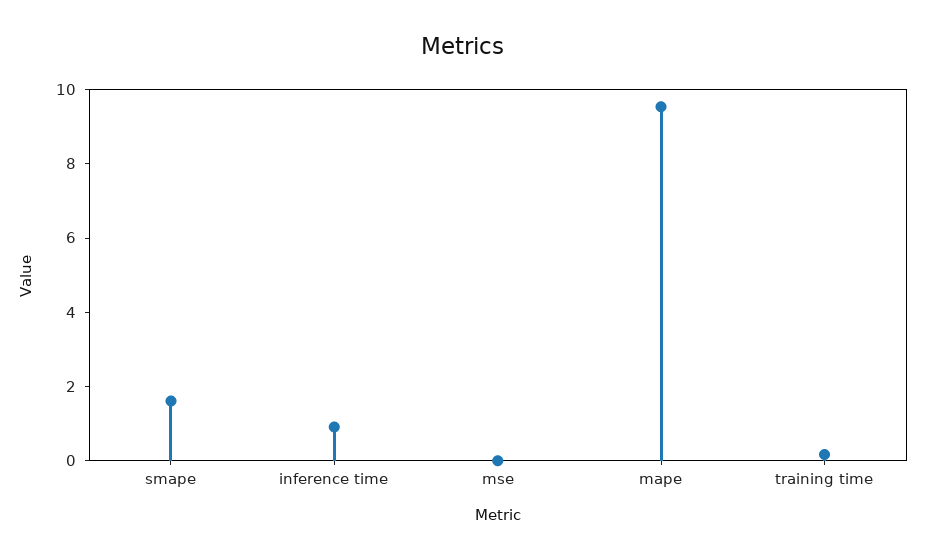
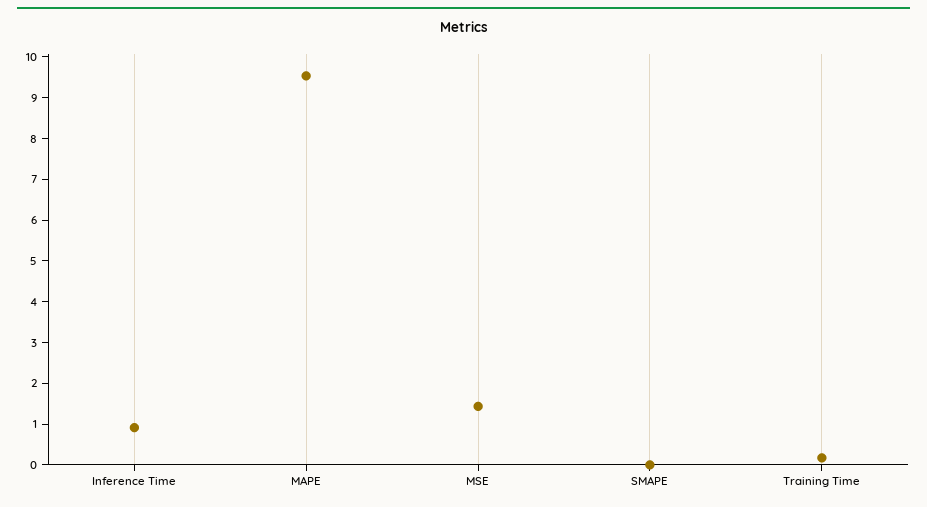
smape: 1.5 -> 0
mse: 0 -> 1.4

